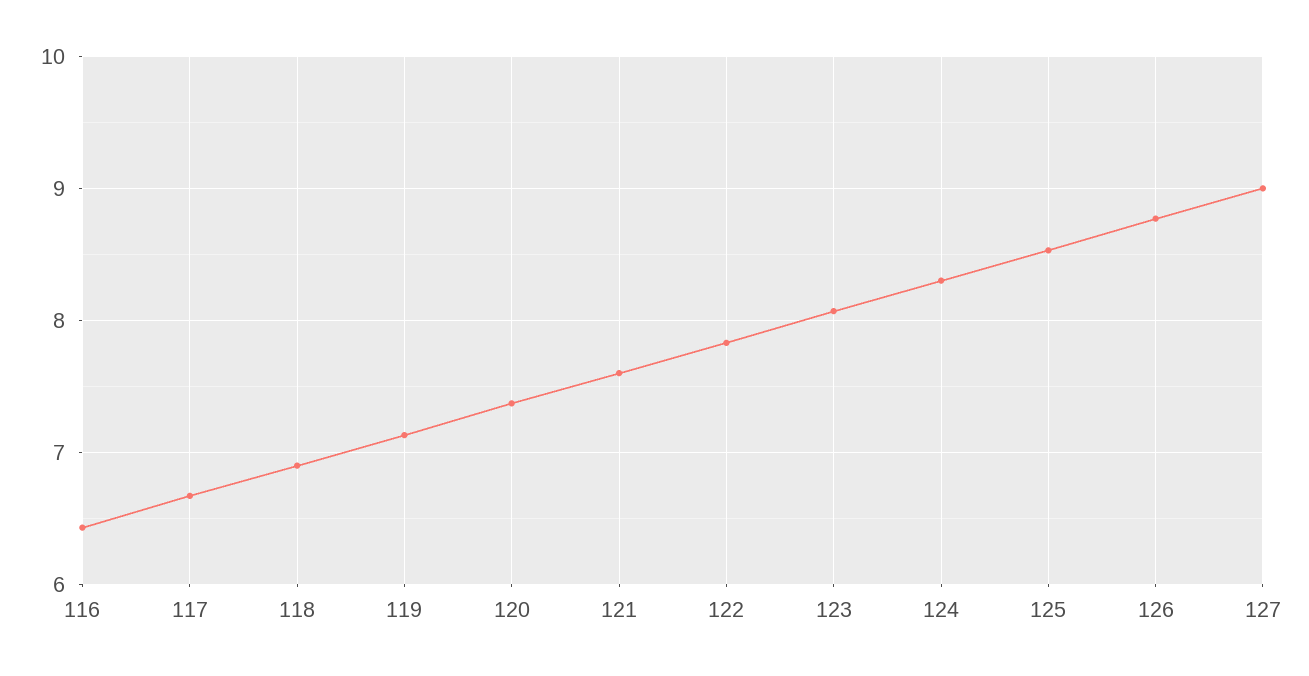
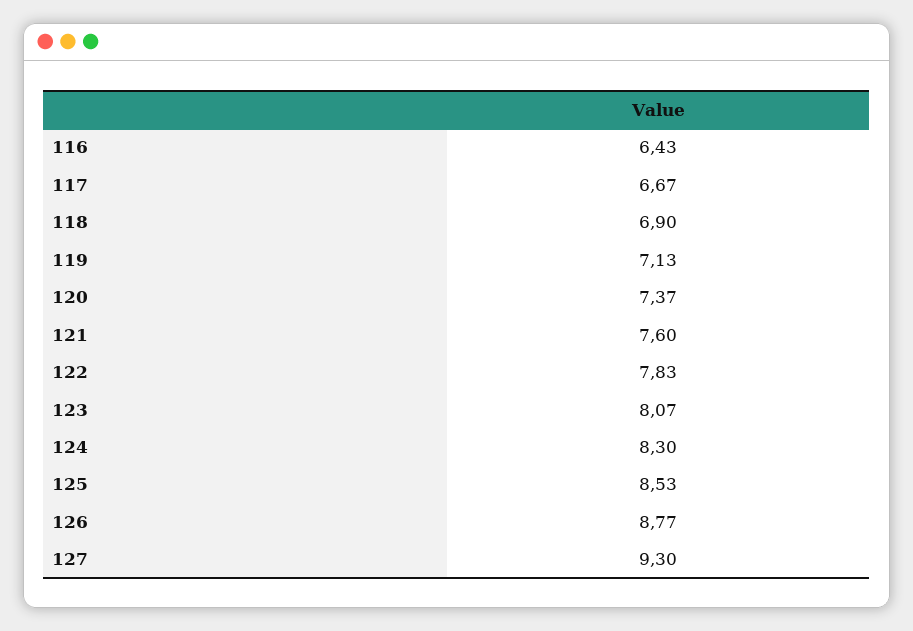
127: 9 -> 9.3

